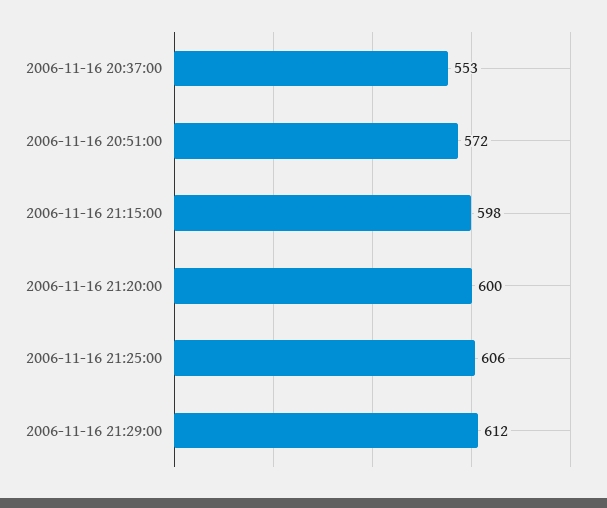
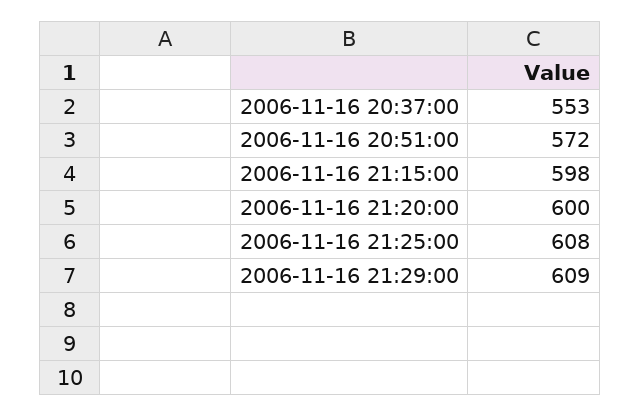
2006-11-16 21:25:00: 606 -> 608
2006-11-16 21:29:00: 612 -> 609

